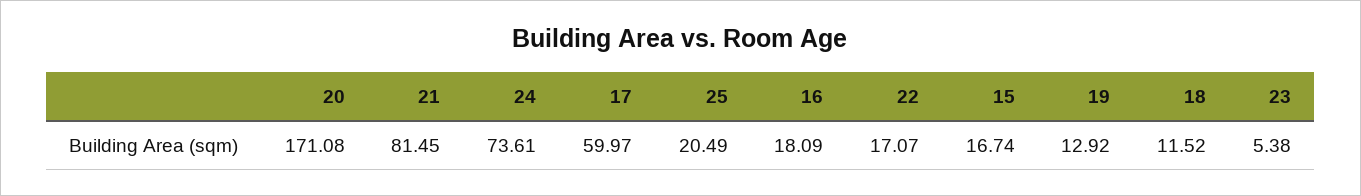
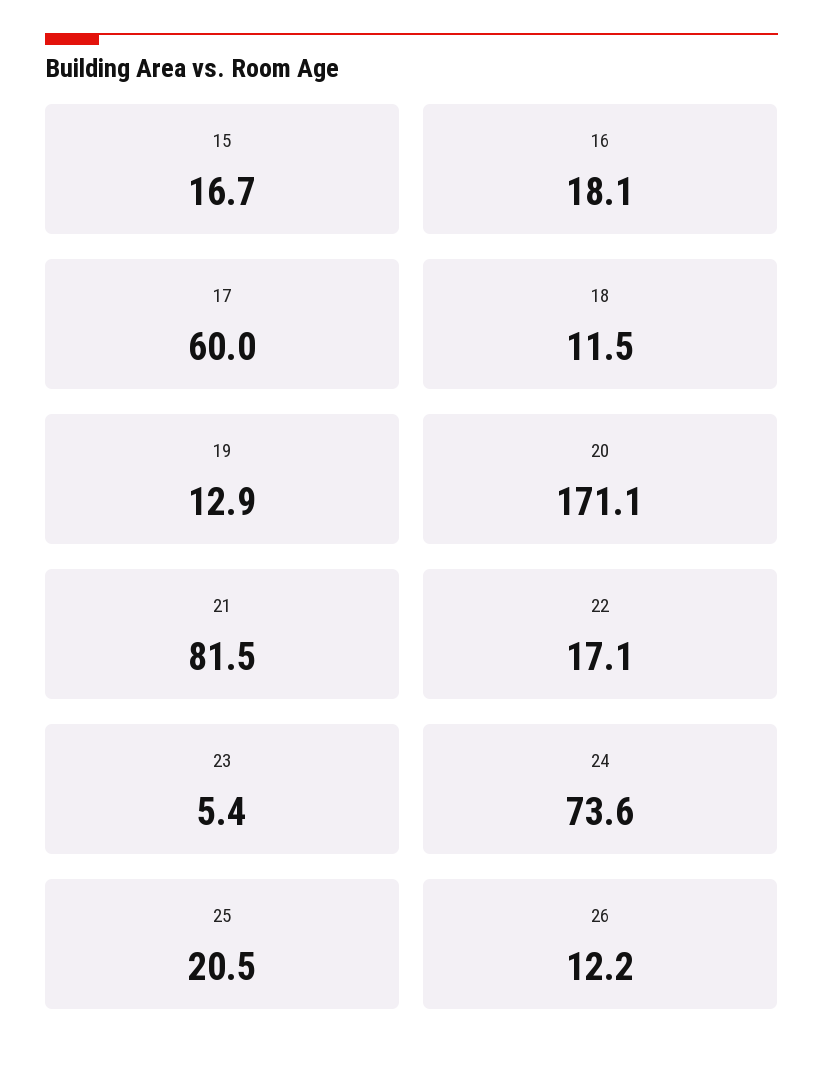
26: none -> 12.2

